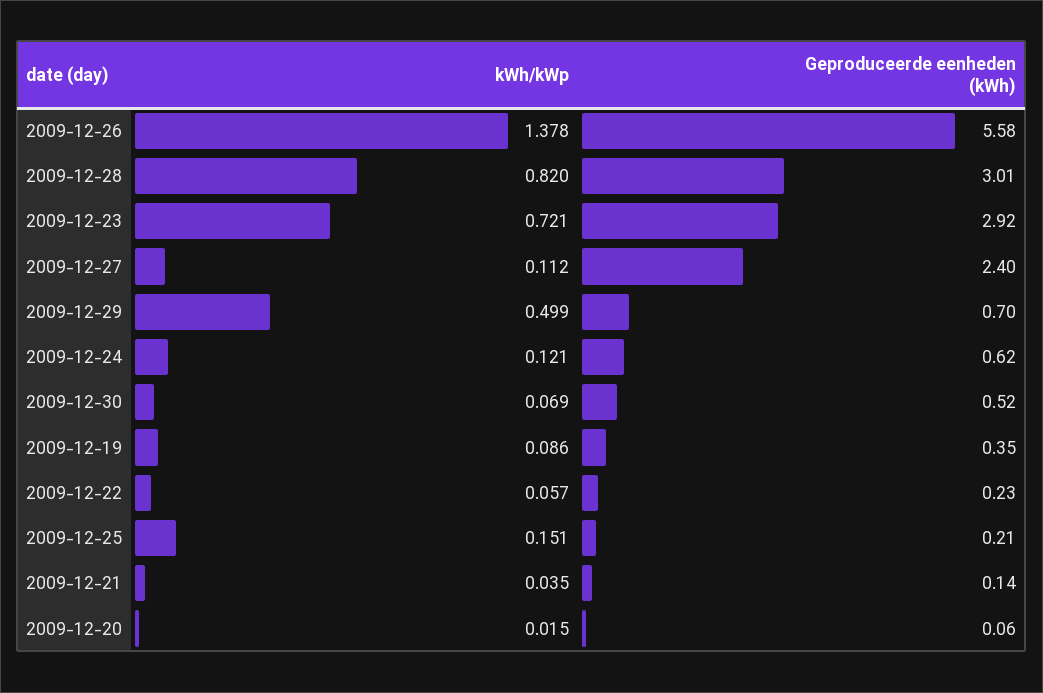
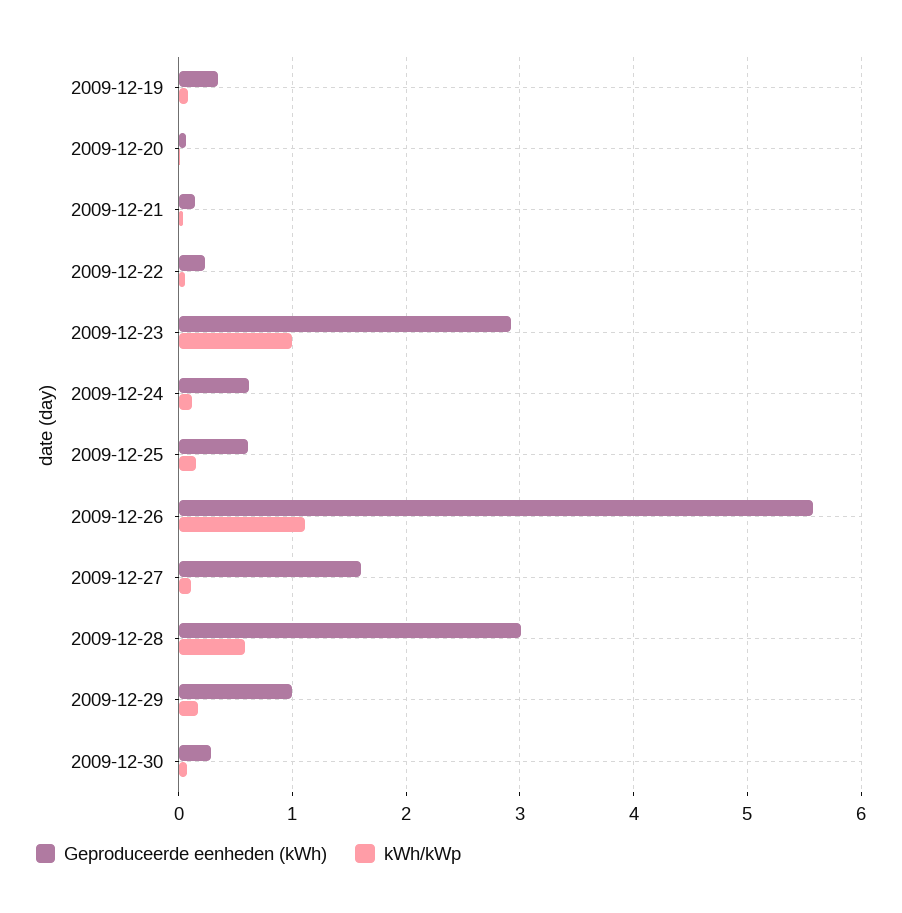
kWh/kWp, 2009-12-26: 1.378 -> 1.1
kWh/kWp, 2009-12-28: 0.82 -> 0.6
kWh/kWp, 2009-12-23: 0.721 -> 1
Geproduceerde eenheden (kWh), 2009-12-27: 2.4 -> 1.6
kWh/kWp, 2009-12-29: 0.499 -> 0.2
Geproduceerde eenheden (kWh), 2009-12-29: 0.7 -> 1
Geproduceerde eenheden (kWh), 2009-12-30: 0.52 -> 0.3
Geproduceerde eenheden (kWh), 2009-12-25: 0.21 -> 0.6

